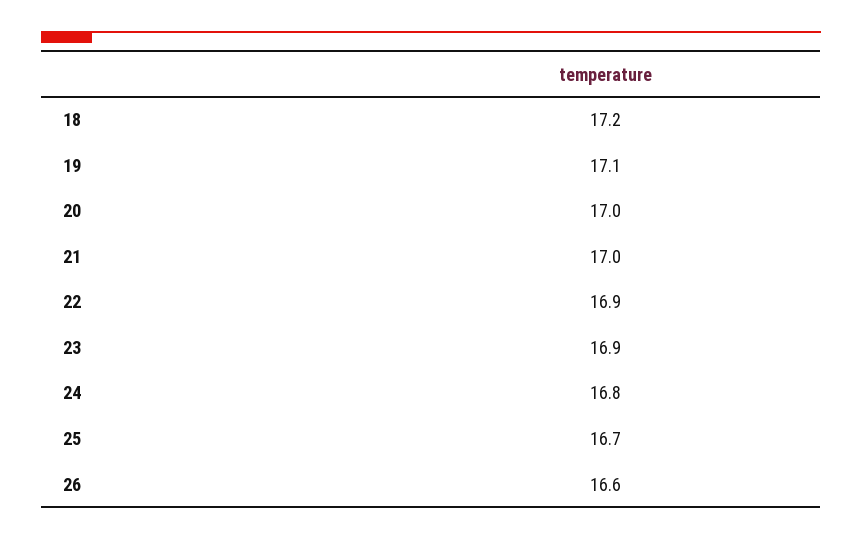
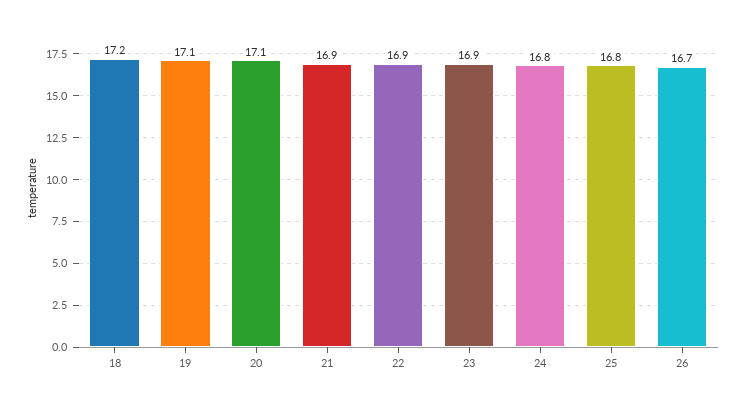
20: 17 -> 17.1
21: 17 -> 16.9
25: 16.7 -> 16.8
26: 16.6 -> 16.7

